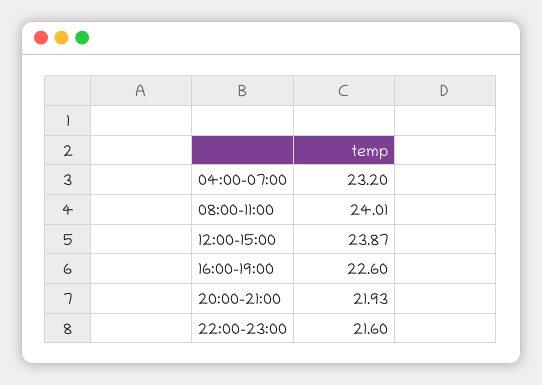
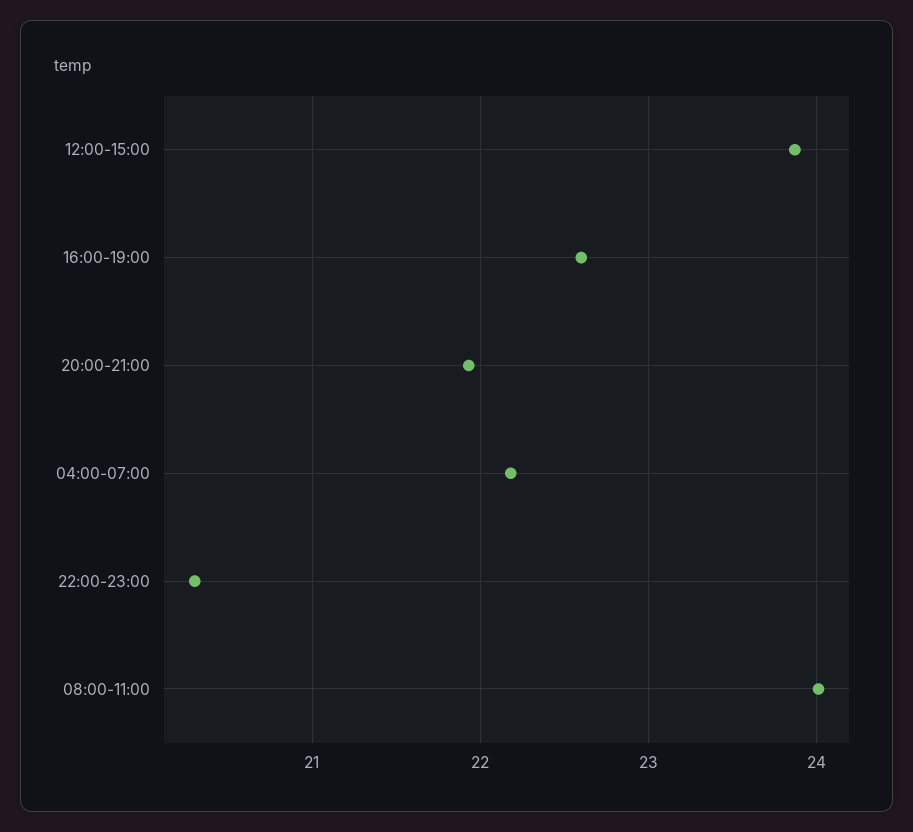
04:00-07:00: 23.2 -> 22.2
22:00-23:00: 21.6 -> 20.3

